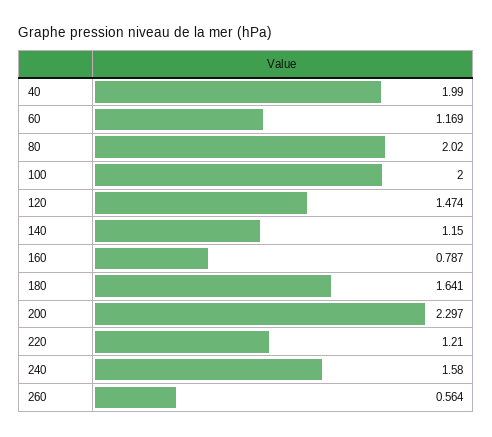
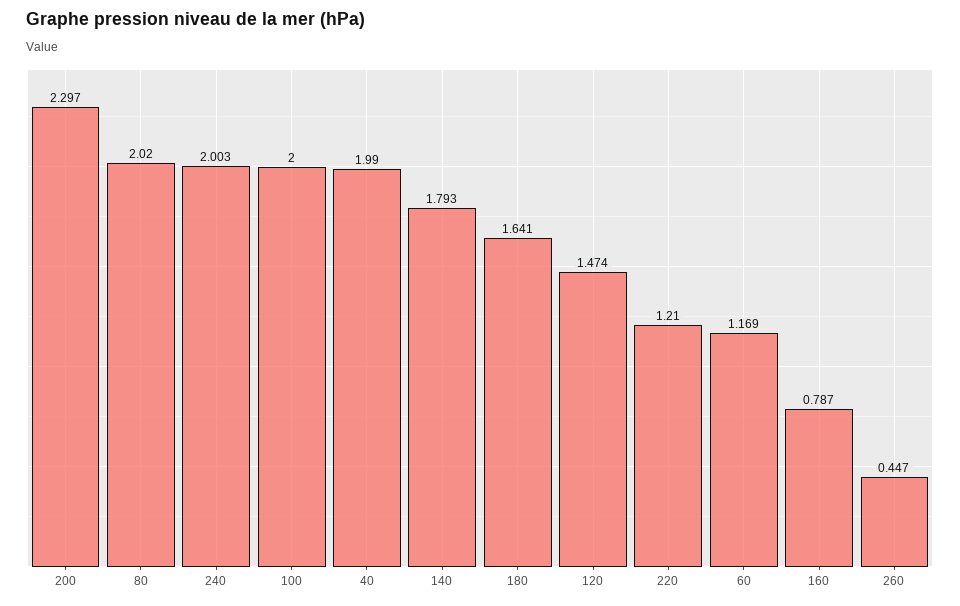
140: 1.15 -> 1.793
240: 1.58 -> 2.003
260: 0.564 -> 0.447

